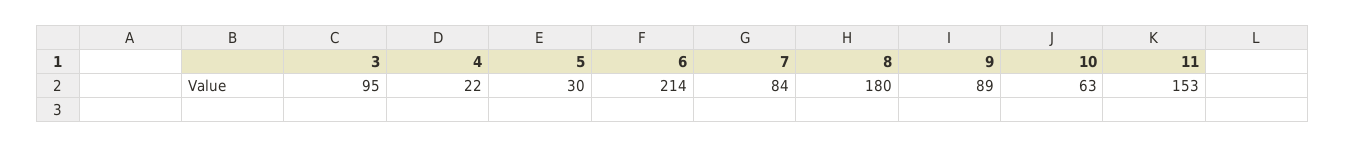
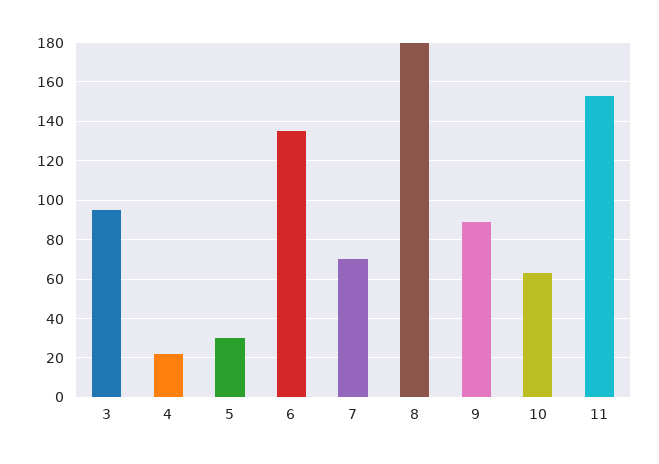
6: 214 -> 135
7: 84 -> 70

